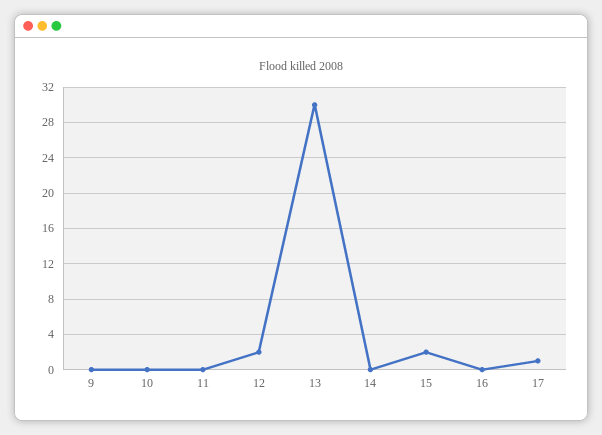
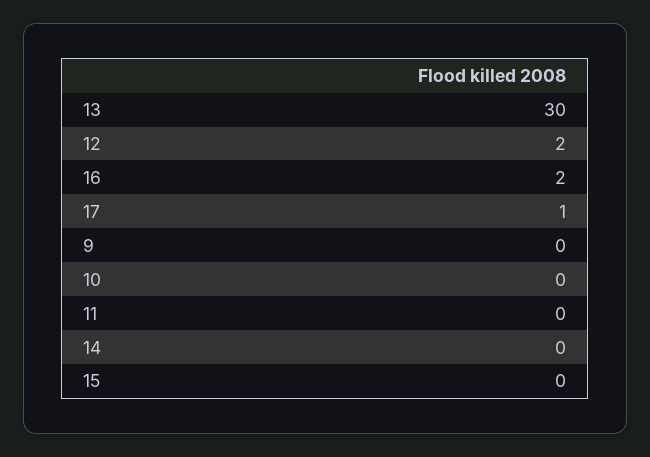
15: 2 -> 0
16: 0 -> 2

